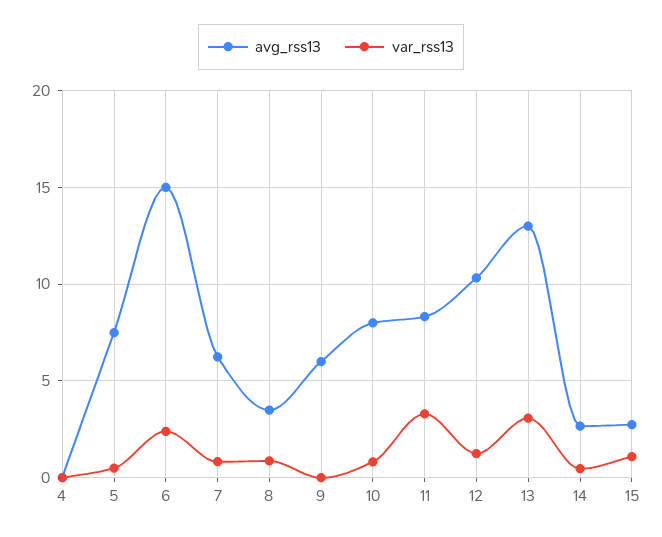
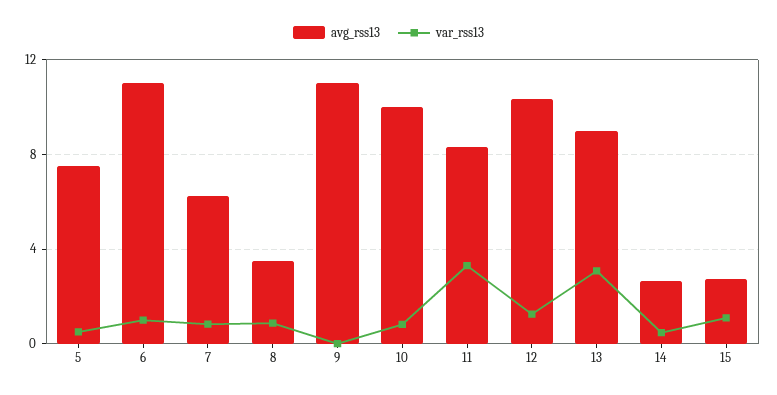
avg_rss13, 4: 0 -> none
var_rss13, 4: 0 -> none
avg_rss13, 6: 15 -> 11
var_rss13, 6: 2.5 -> 1
avg_rss13, 9: 6 -> 11
avg_rss13, 10: 8 -> 10
avg_rss13, 13: 13 -> 9

